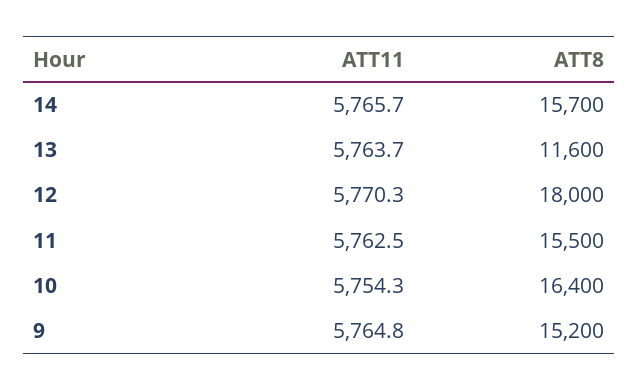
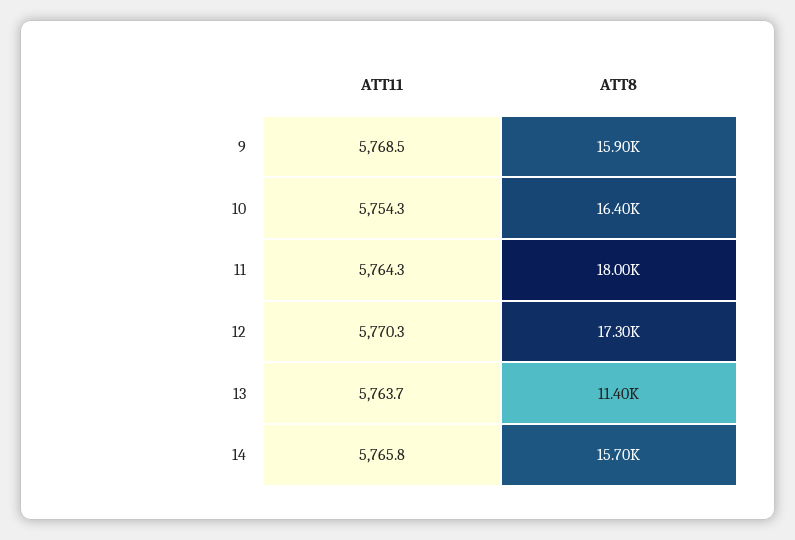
ATT11, 14: 5765.7 -> 5765.8
ATT8, 13: 11600 -> 11400
ATT8, 12: 18000 -> 17300
ATT11, 11: 5762.5 -> 5764.3
ATT8, 11: 15500 -> 18000
ATT11, 9: 5764.8 -> 5768.5
ATT8, 9: 15200 -> 15900

